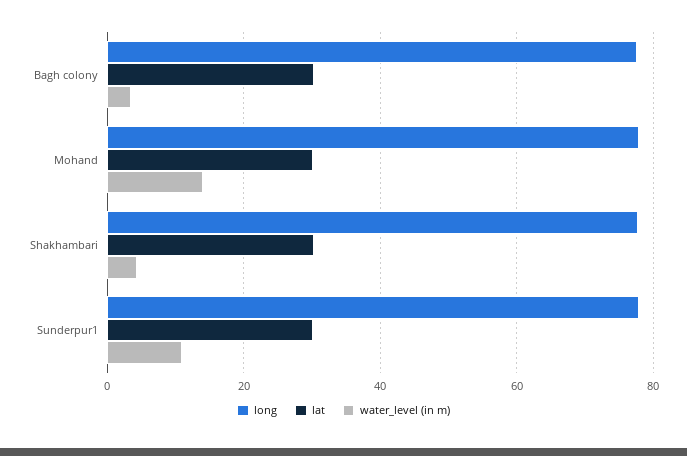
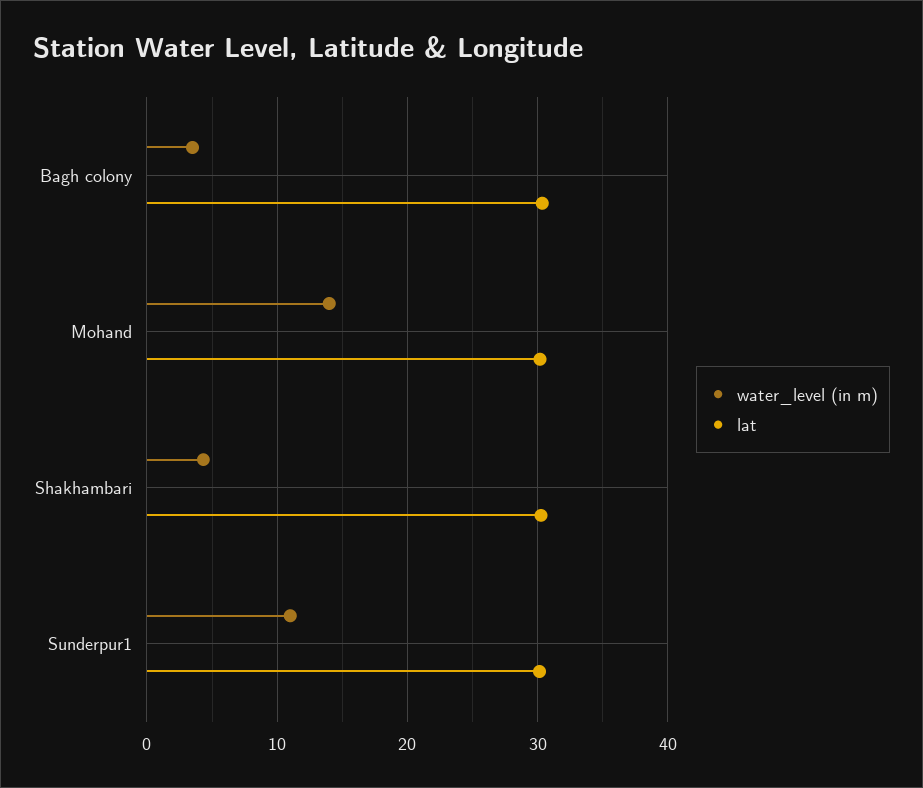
long, Bagh colony: 78 -> none
long, Mohand: 78 -> none
long, Shakhambari: 78 -> none
long, Sunderpur1: 78 -> none

